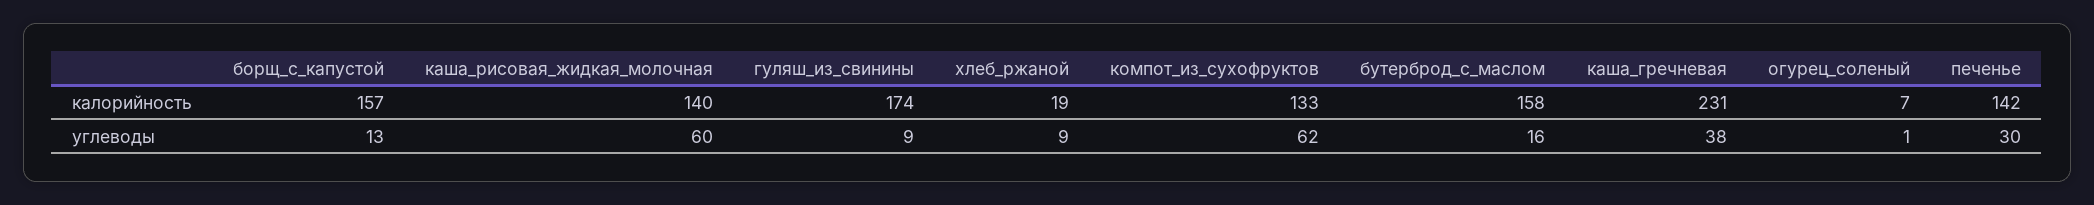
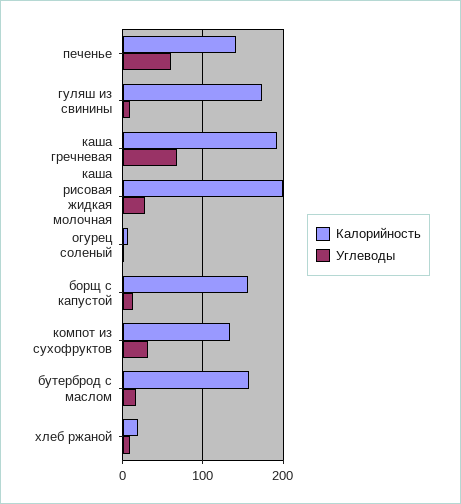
калорийность, каша_рисовая_жидкая_молочная: 140 -> 200
калорийность, каша_гречневая: 231 -> 190
углеводы, каша_рисовая_жидкая_молочная: 60 -> 30
углеводы, компот_из_сухофруктов: 62 -> 30
углеводы, каша_гречневая: 38 -> 70
углеводы, печенье: 30 -> 60

